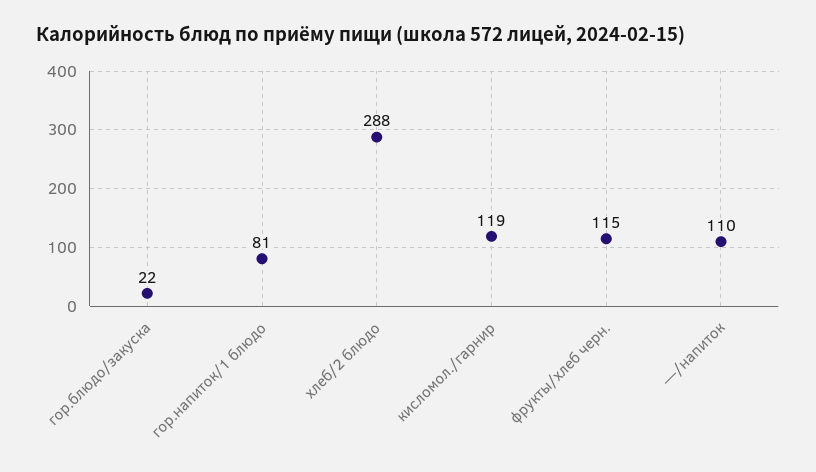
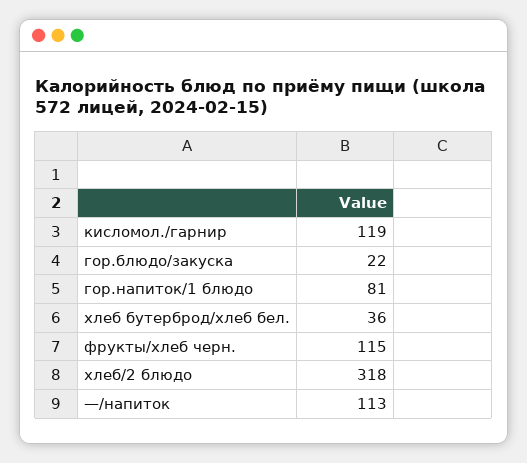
хлеб/2 блюдо: 288 -> 318
—/напиток: 110 -> 113
хлеб бутерброд/хлеб бел.: none -> 36

